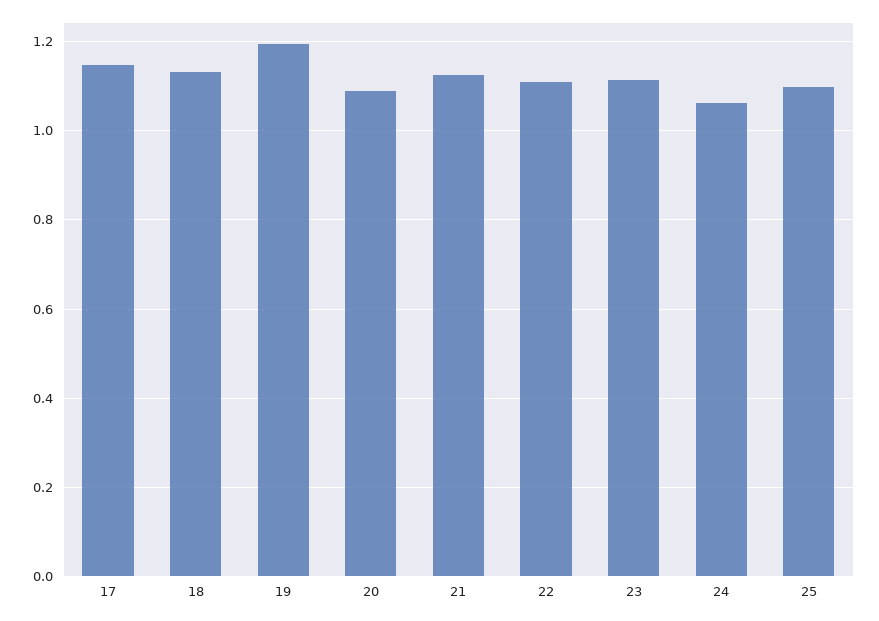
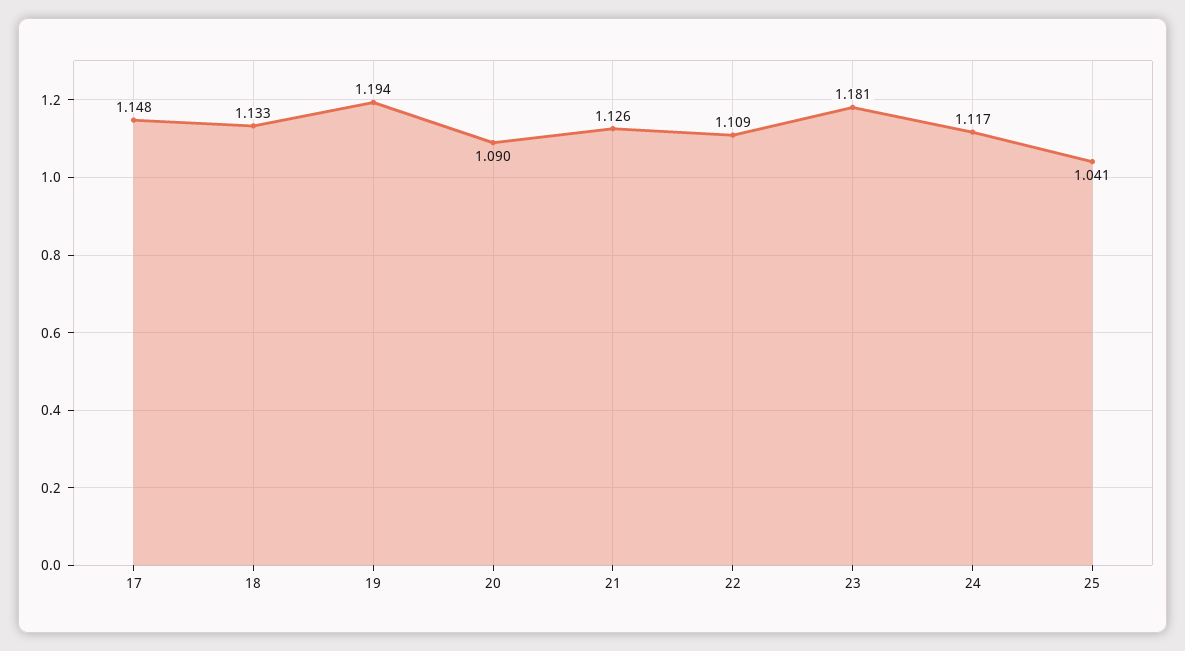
23: 1.12 -> 1.181
24: 1.06 -> 1.117
25: 1.1 -> 1.041

